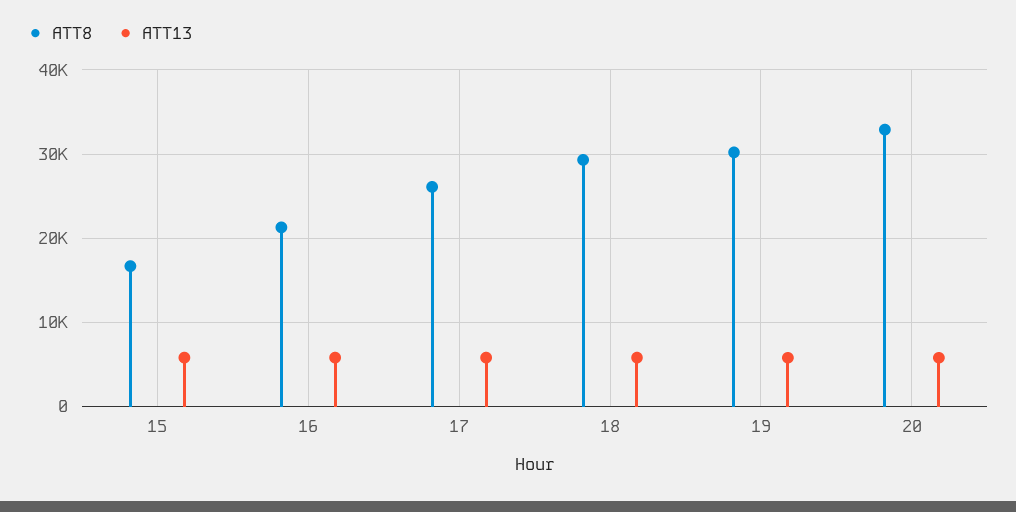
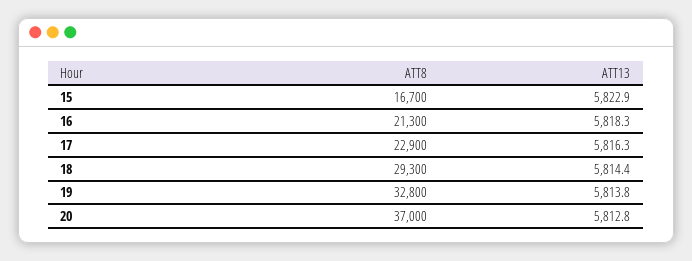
ATT8, 17: 26000 -> 22900
ATT8, 19: 30000 -> 32800
ATT8, 20: 33000 -> 37000

